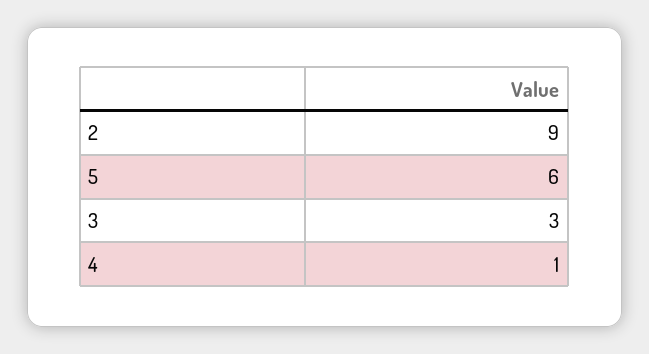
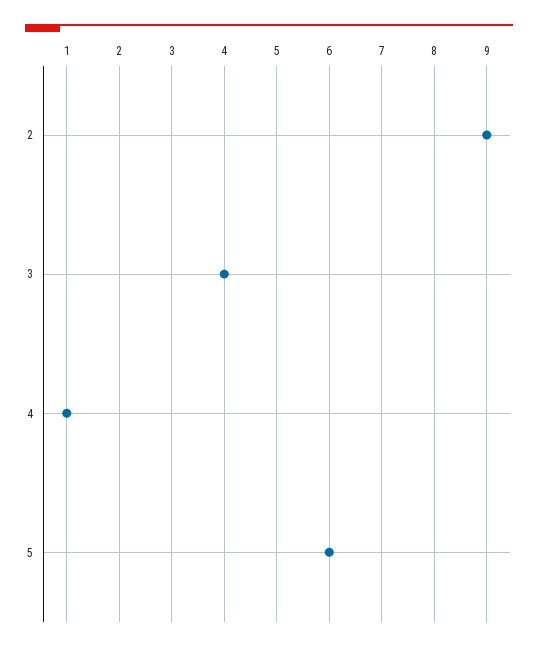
3: 3 -> 4

